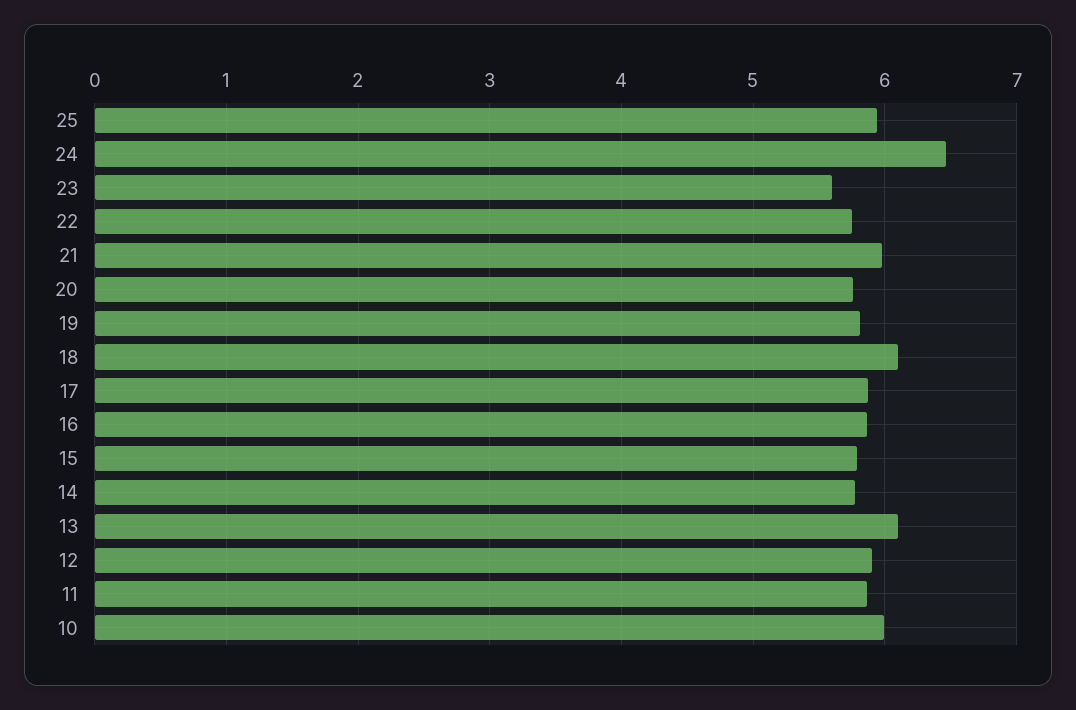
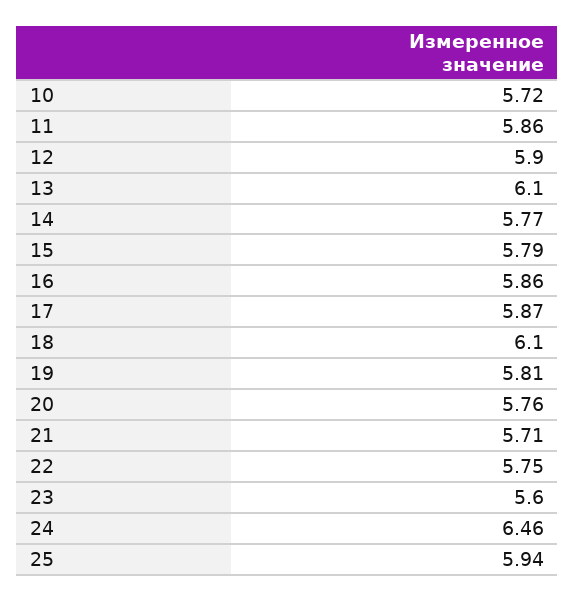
21: 6 -> 5.71
10: 6 -> 5.72

